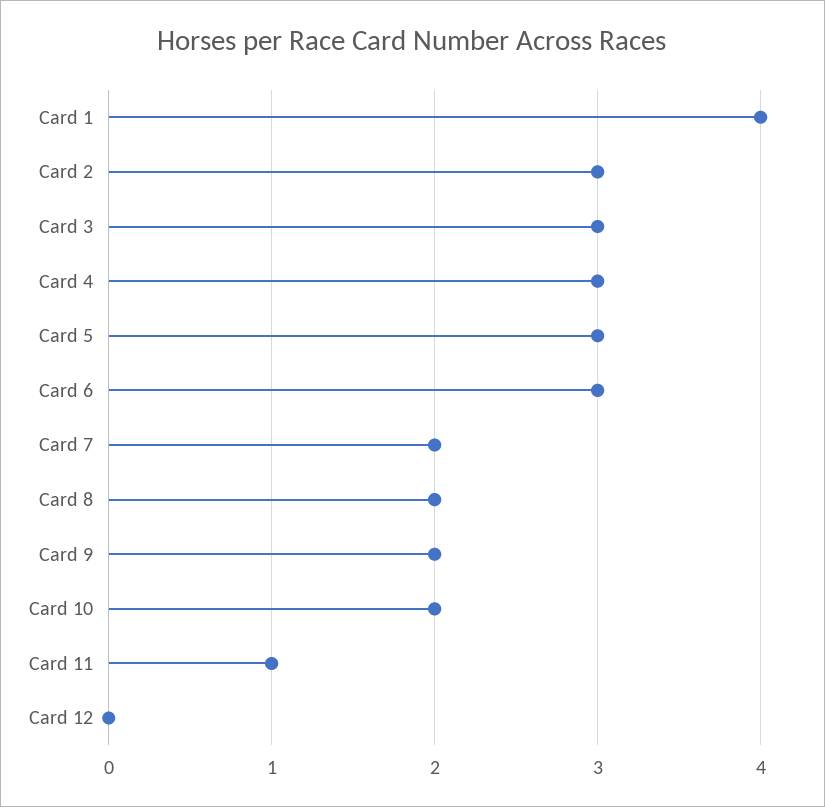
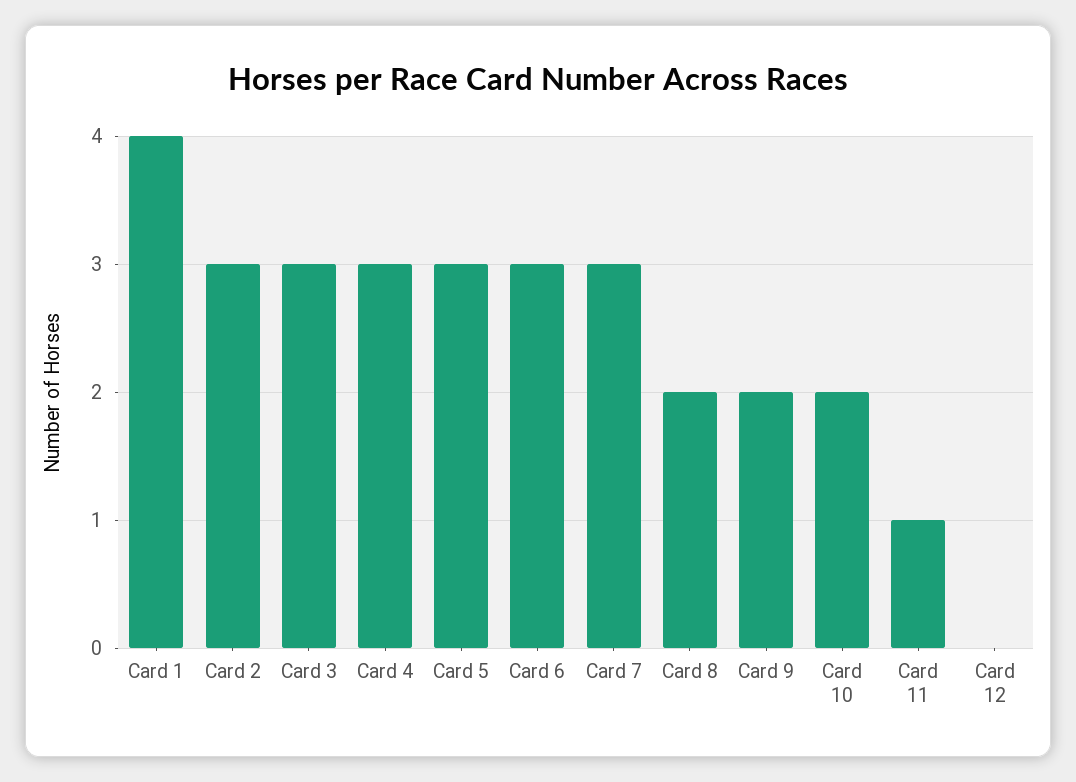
Card 7: 2 -> 3

